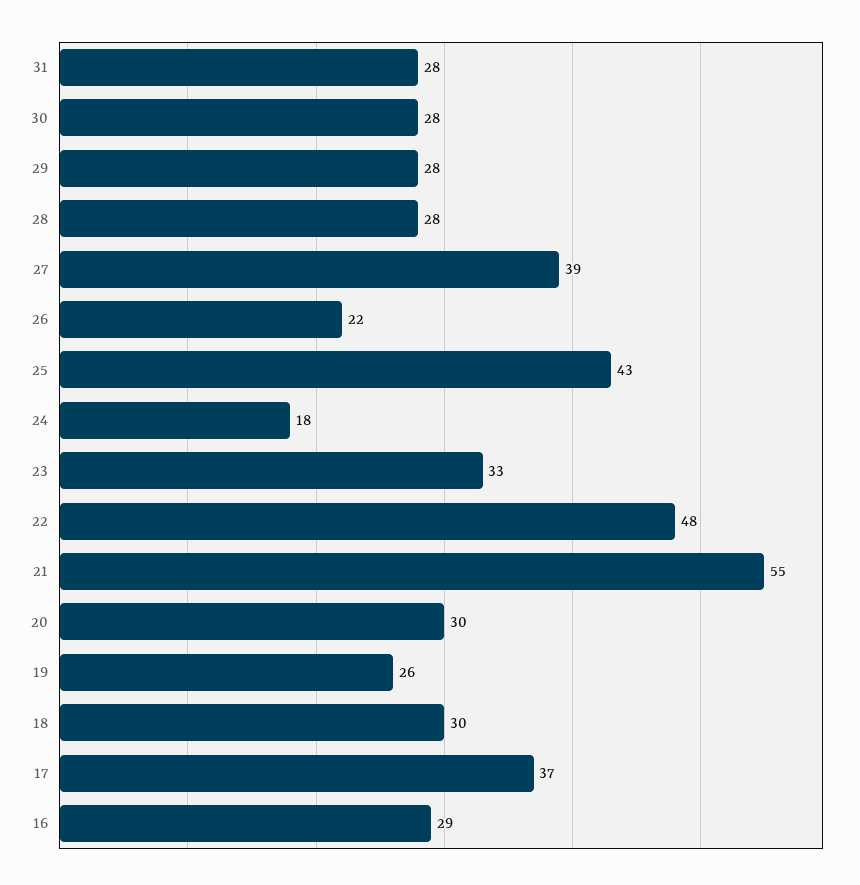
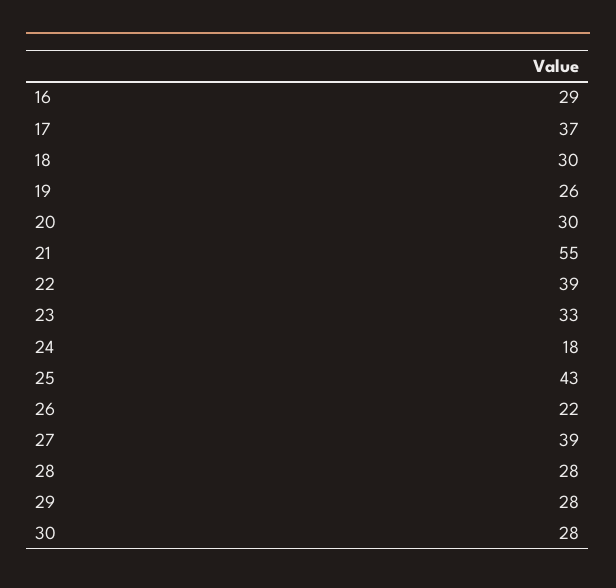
31: 28 -> none
22: 48 -> 39

